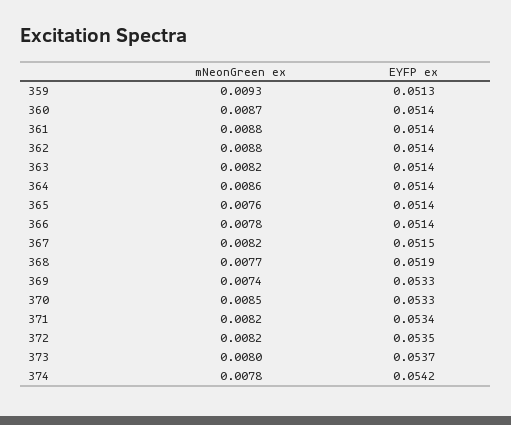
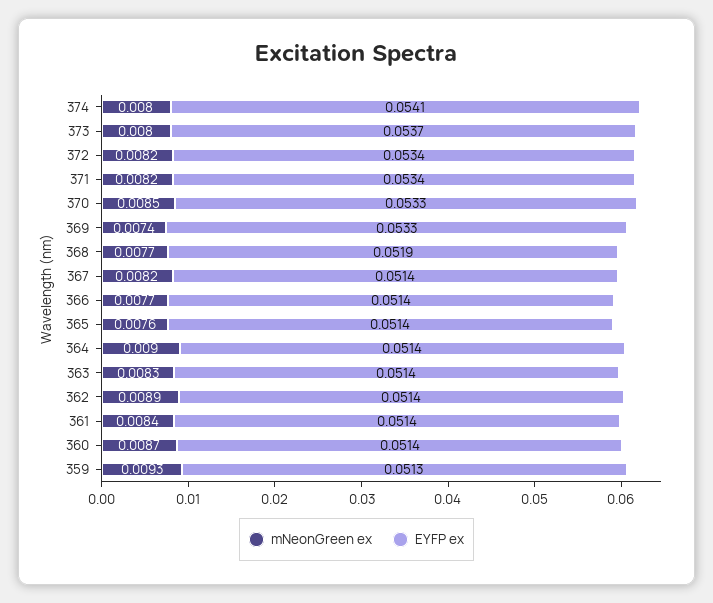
mNeonGreen ex, 361: 0.0088 -> 0.0084
mNeonGreen ex, 362: 0.0088 -> 0.0089
mNeonGreen ex, 363: 0.0082 -> 0.0083
mNeonGreen ex, 364: 0.0086 -> 0.009
mNeonGreen ex, 366: 0.0078 -> 0.0077
EYFP ex, 367: 0.0515 -> 0.0514
EYFP ex, 372: 0.0535 -> 0.0534
mNeonGreen ex, 374: 0.0078 -> 0.008
EYFP ex, 374: 0.0542 -> 0.0541

